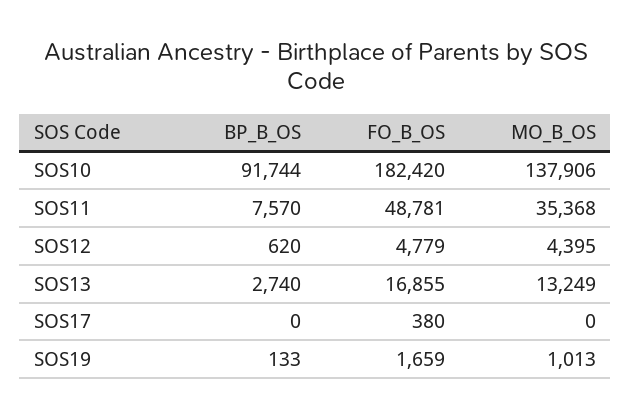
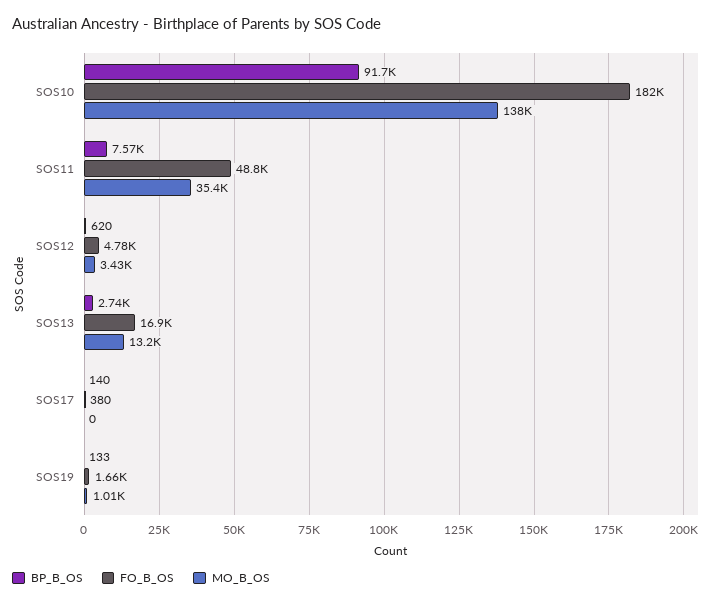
MO_B_OS, SOS12: 4395 -> 3430
BP_B_OS, SOS17: 0 -> 140

